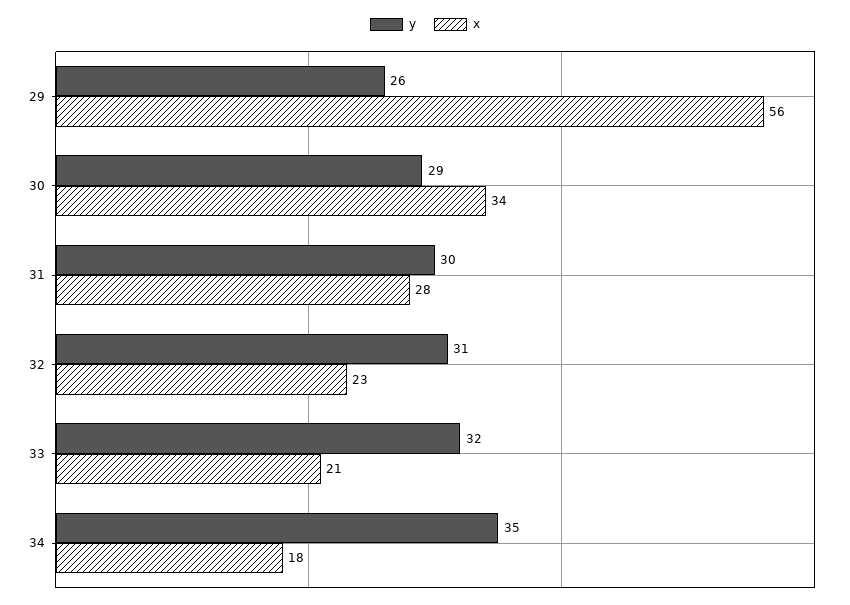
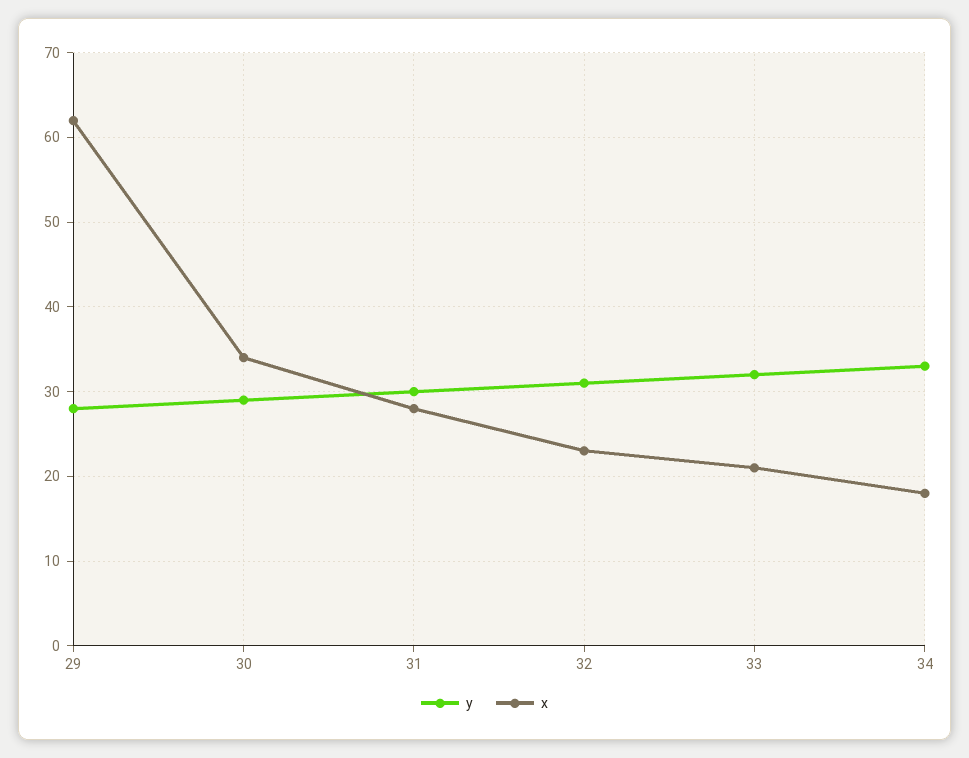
y, 29: 26 -> 28
x, 29: 56 -> 62
y, 34: 35 -> 33

